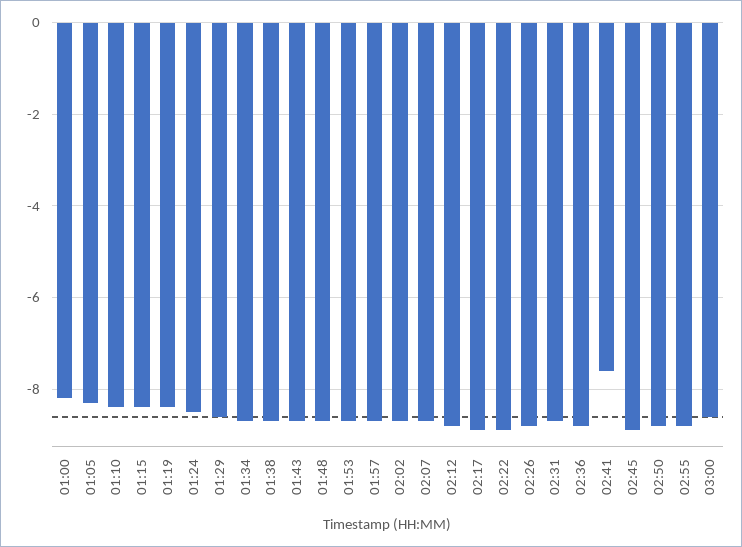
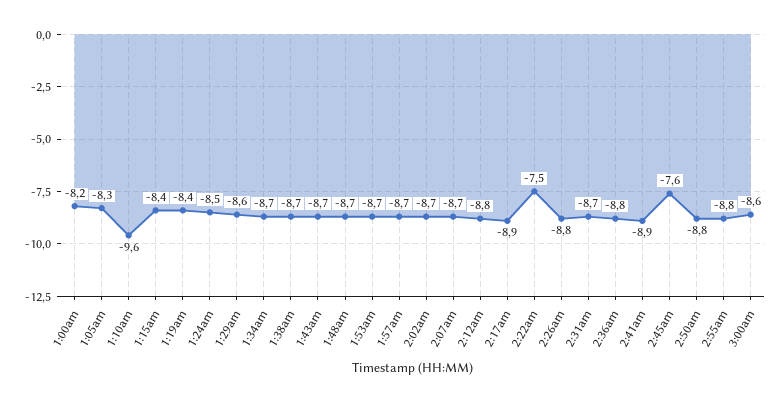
01:10: -8.5 -> -9.6
02:22: -9 -> -7.5
02:41: -7.5 -> -8.9
02:45: -9 -> -7.6

